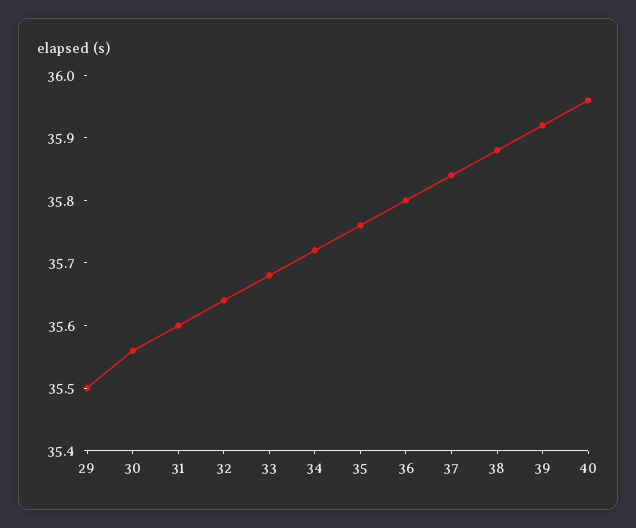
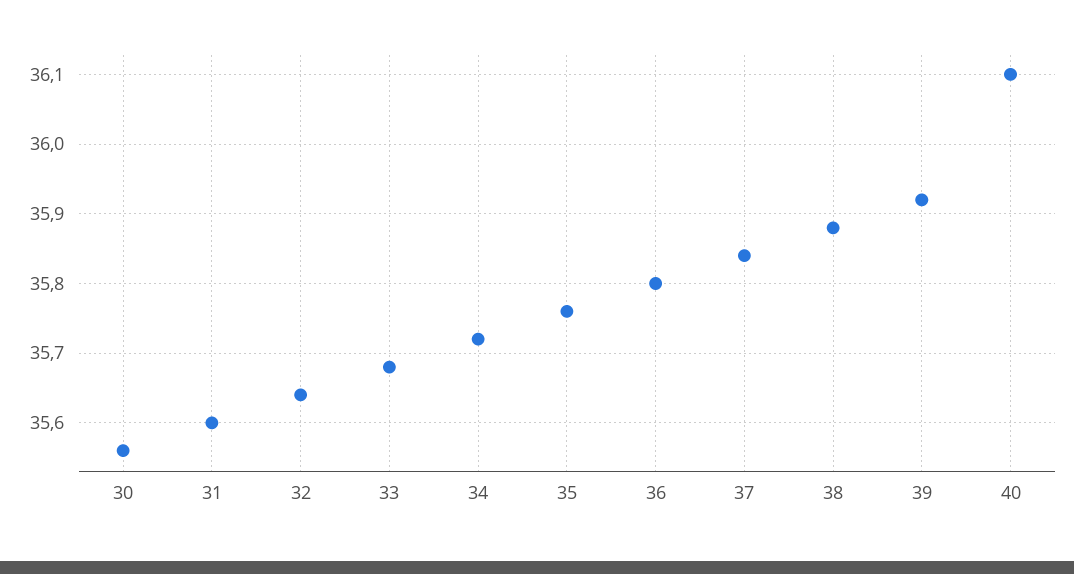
29: 35.5 -> none
40: 35.95 -> 36.1

